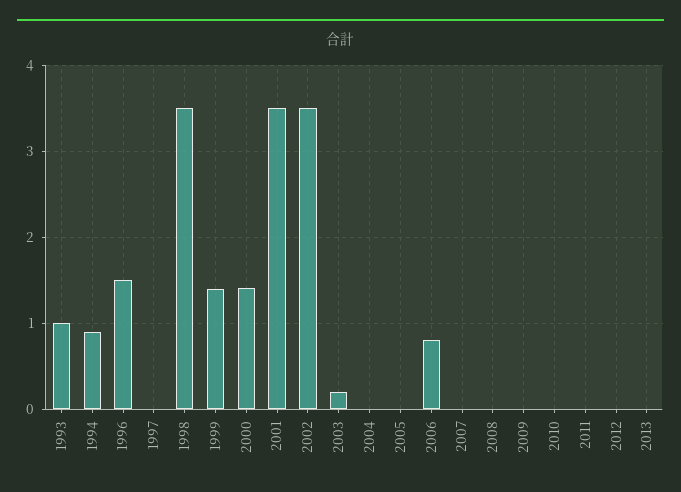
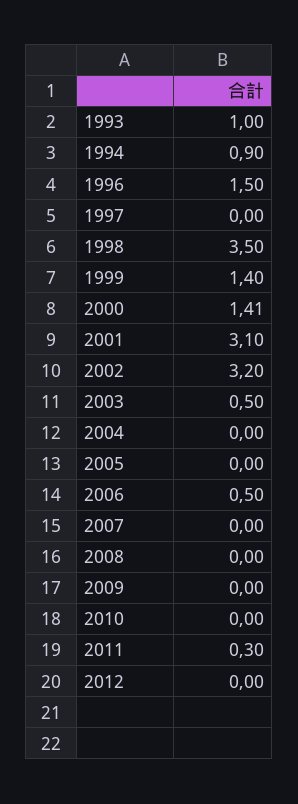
2001: 3.5 -> 3.1
2002: 3.5 -> 3.2
2003: 0.2 -> 0.5
2006: 0.8 -> 0.5
2011: 0 -> 0.3
2013: 0 -> none

